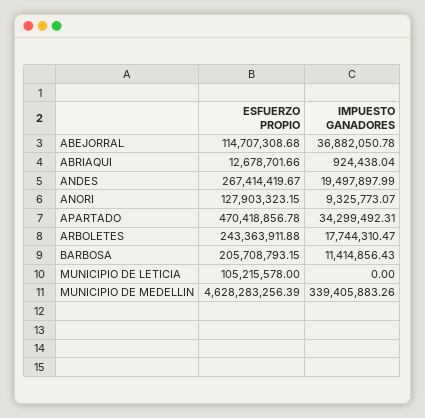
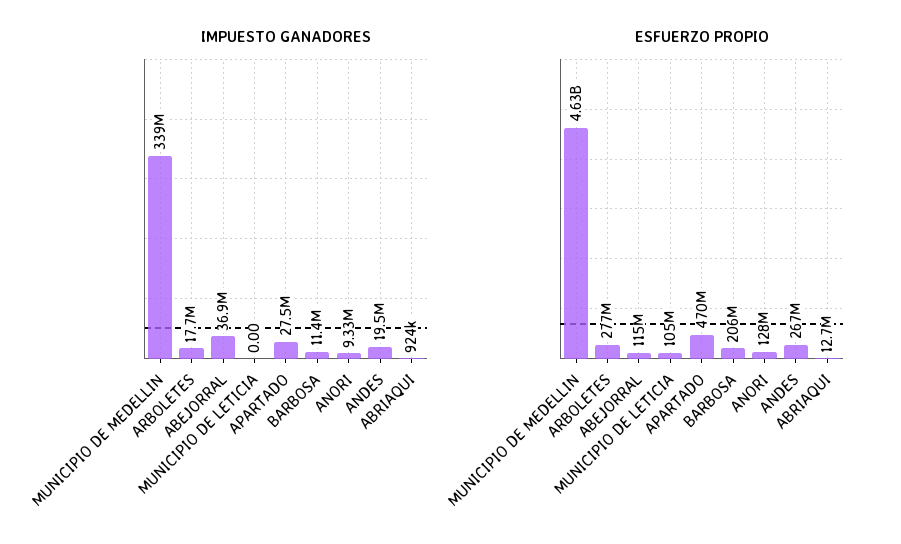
IMPUESTO GANADORES, APARTADO: 34299492.31 -> 27500000
ESFUERZO PROPIO, ARBOLETES: 243363911.88 -> 277000000

